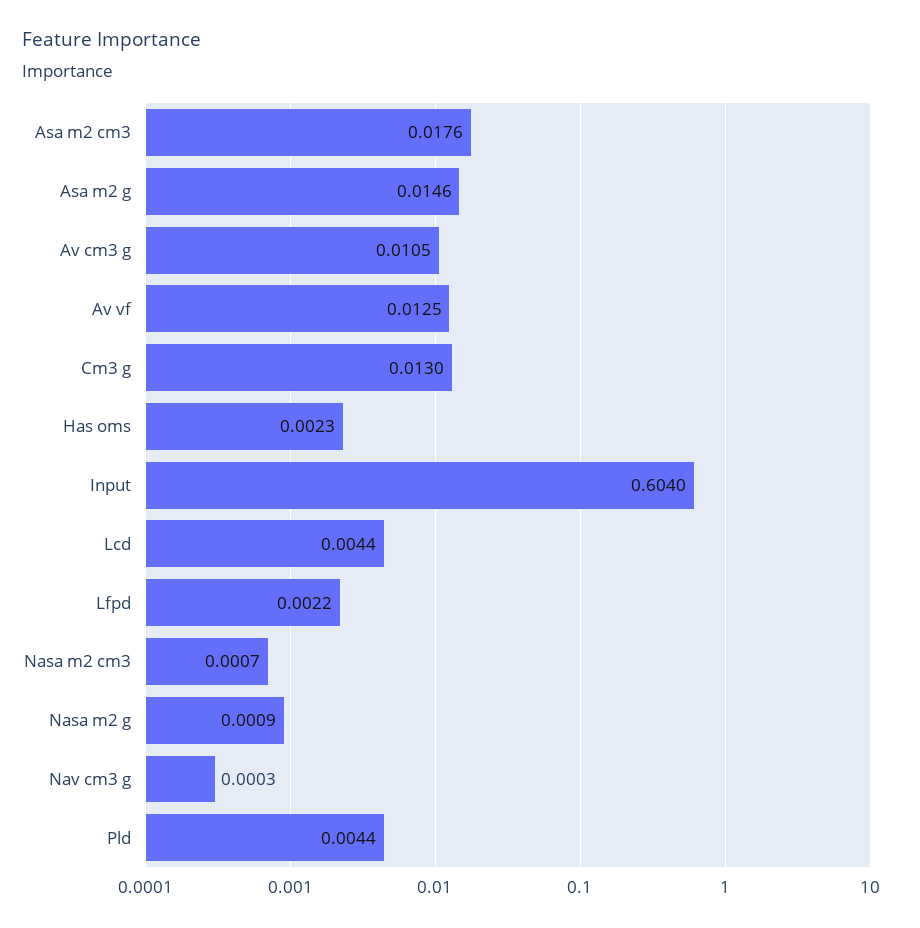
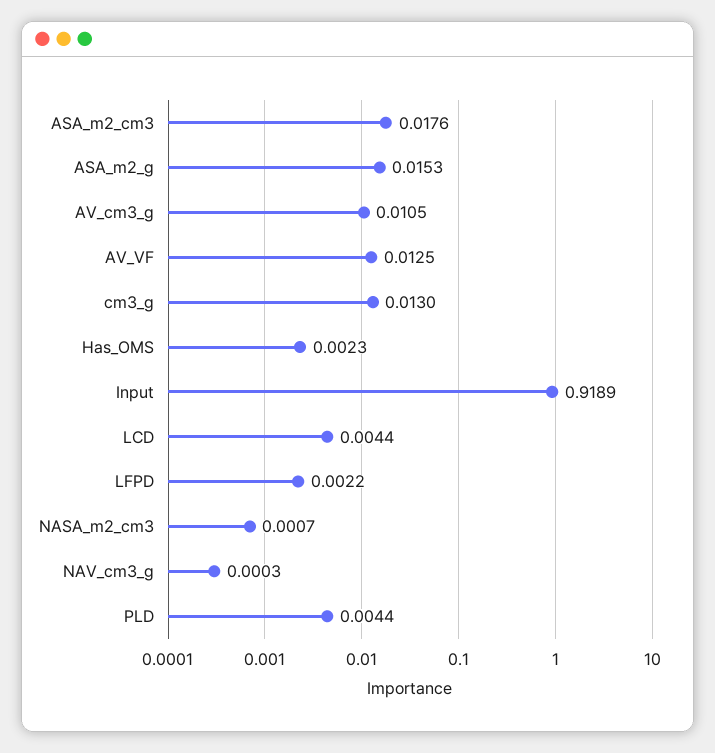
Asa m2 g: 0.0146 -> 0.0153
Input: 0.604 -> 0.9189
Nasa m2 g: 0.0009 -> none

